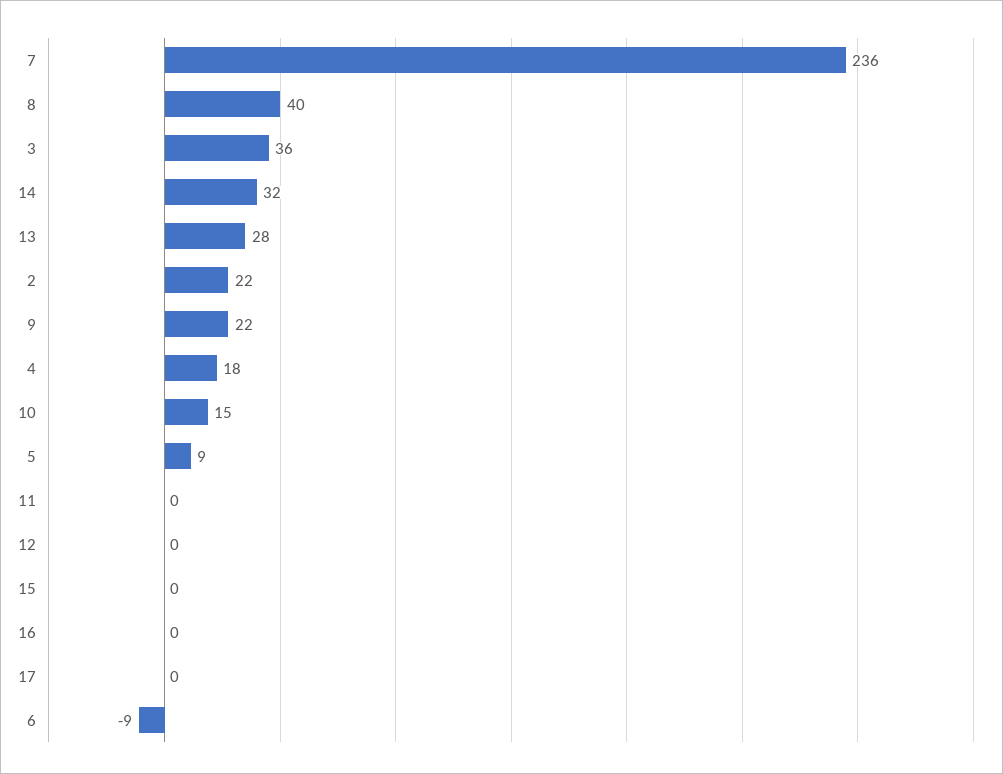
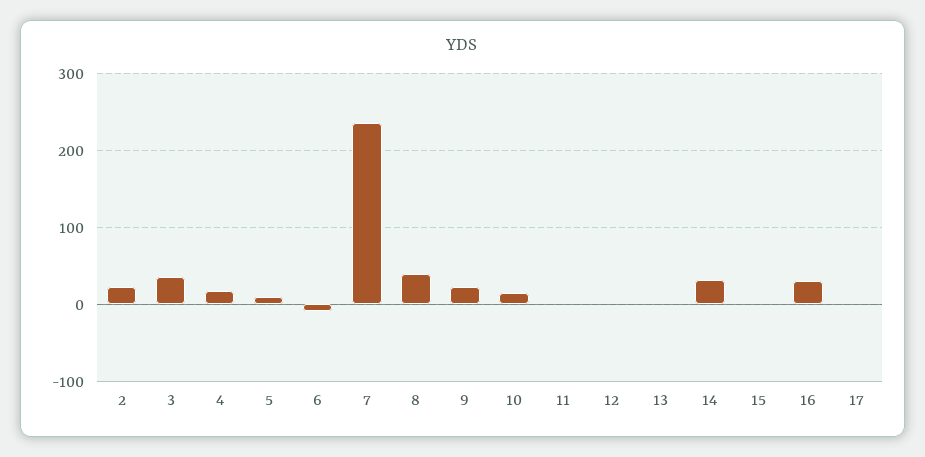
13: 28 -> 0
16: 0 -> 30

